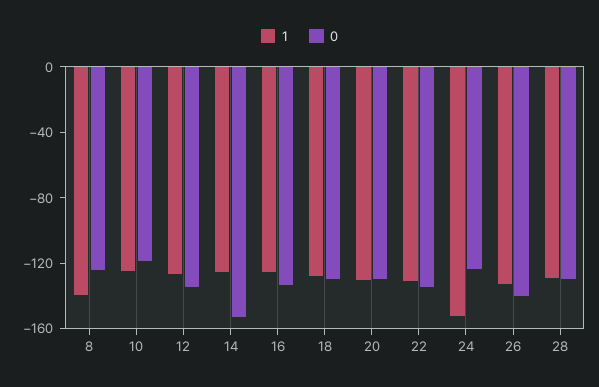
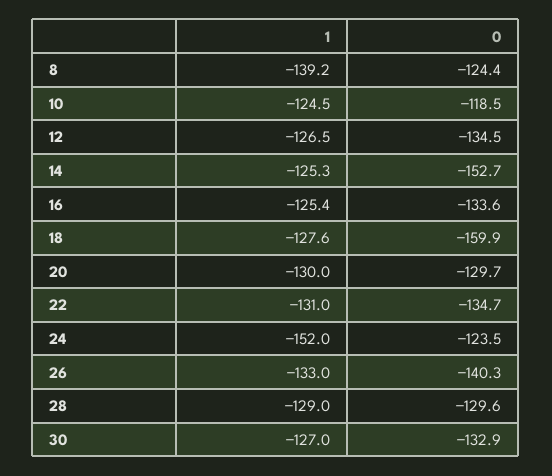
0, 18: -130 -> -159.9
1, 30: none -> -127
0, 30: none -> -132.9

